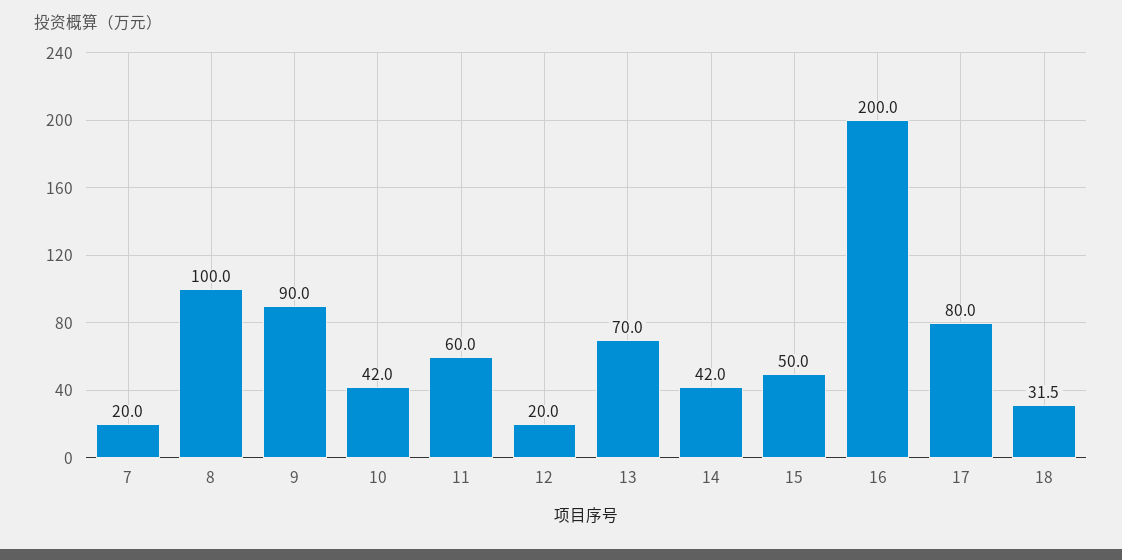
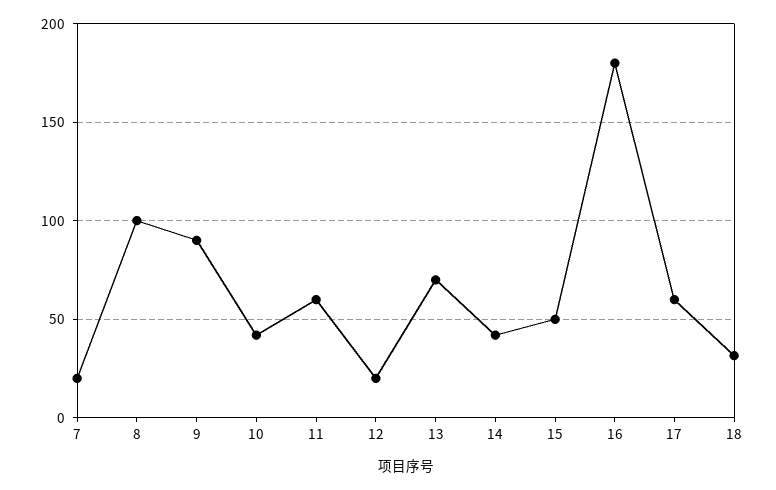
16: 200 -> 180
17: 80 -> 60

